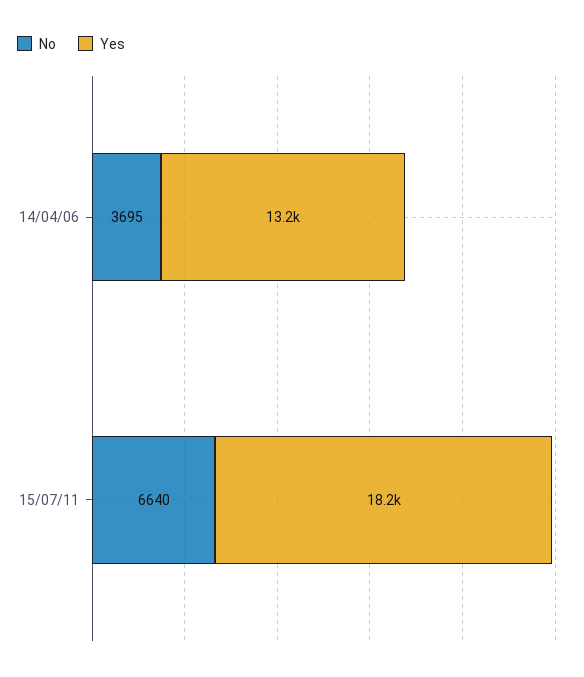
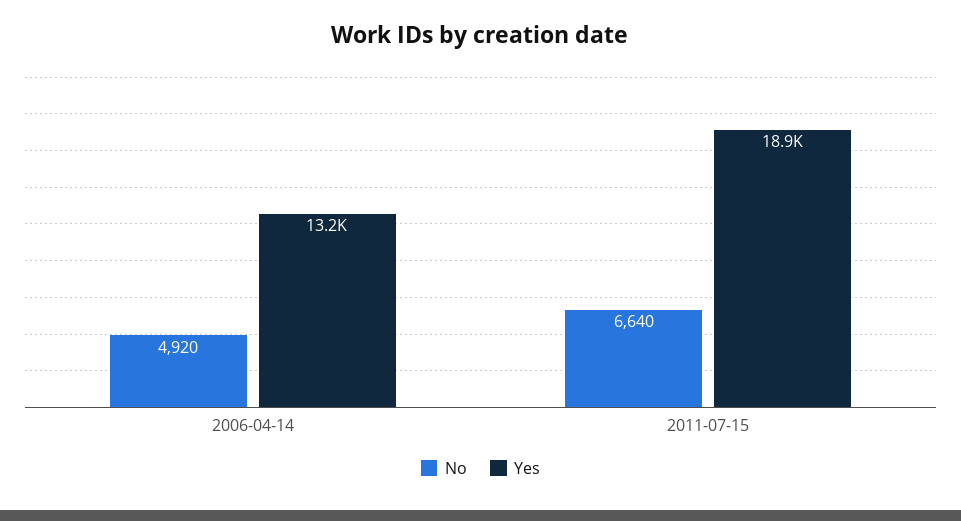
No, 14/04/06: 3695 -> 4920
Yes, 15/07/11: 18200 -> 18900

